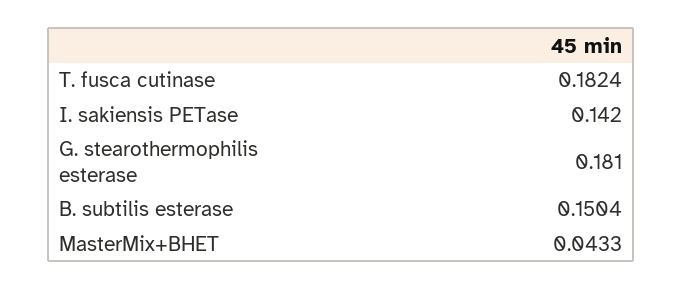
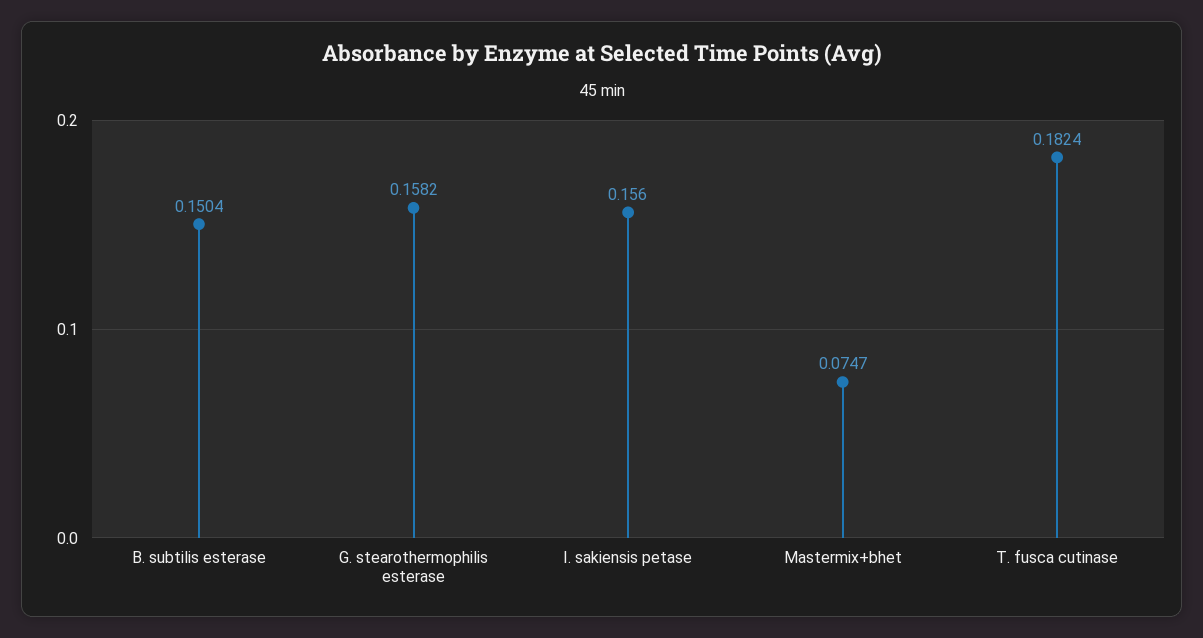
I. sakiensis PETase: 0.142 -> 0.156
G. stearothermophilis esterase: 0.181 -> 0.1582
MasterMix+BHET: 0.0433 -> 0.0747

